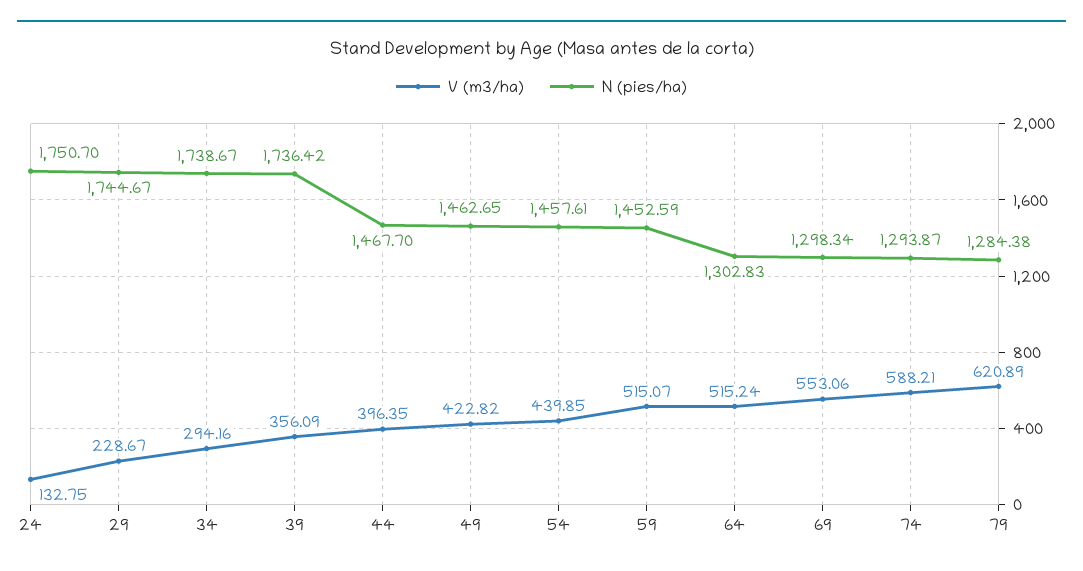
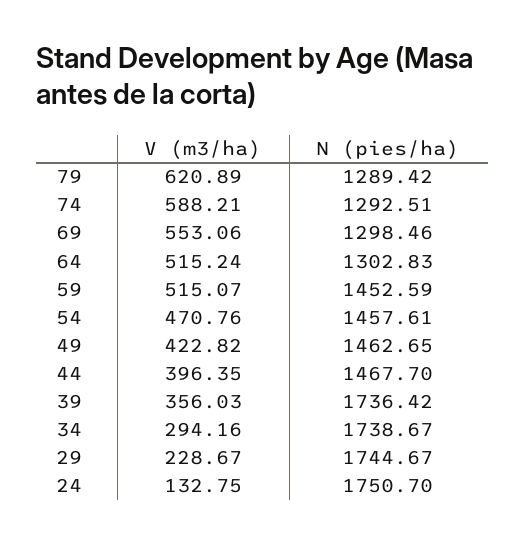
V (m3/ha), 39: 356.09 -> 356.03
V (m3/ha), 54: 439.85 -> 470.76
N (pies/ha), 69: 1298.34 -> 1298.46
N (pies/ha), 74: 1293.87 -> 1292.51
N (pies/ha), 79: 1284.38 -> 1289.42

